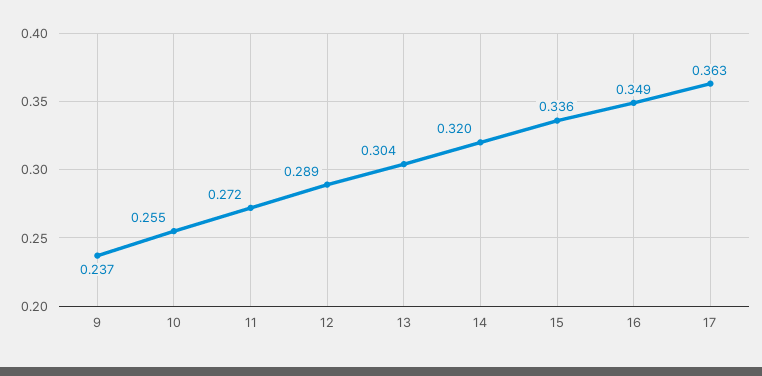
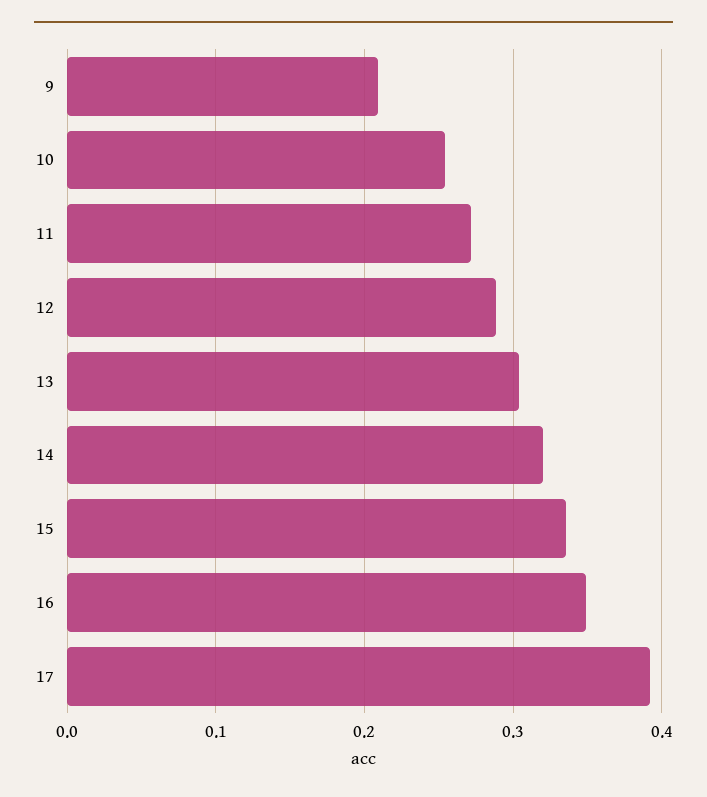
9: 0.237 -> 0.21
17: 0.363 -> 0.39

